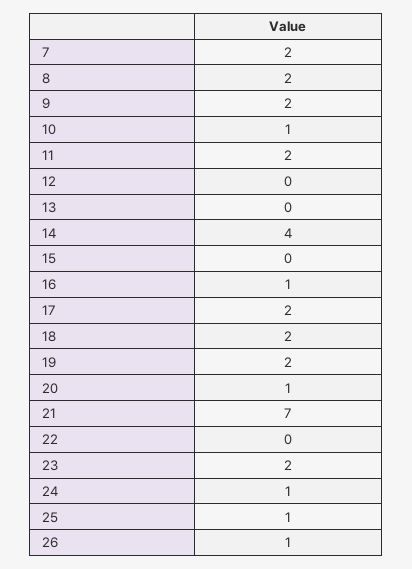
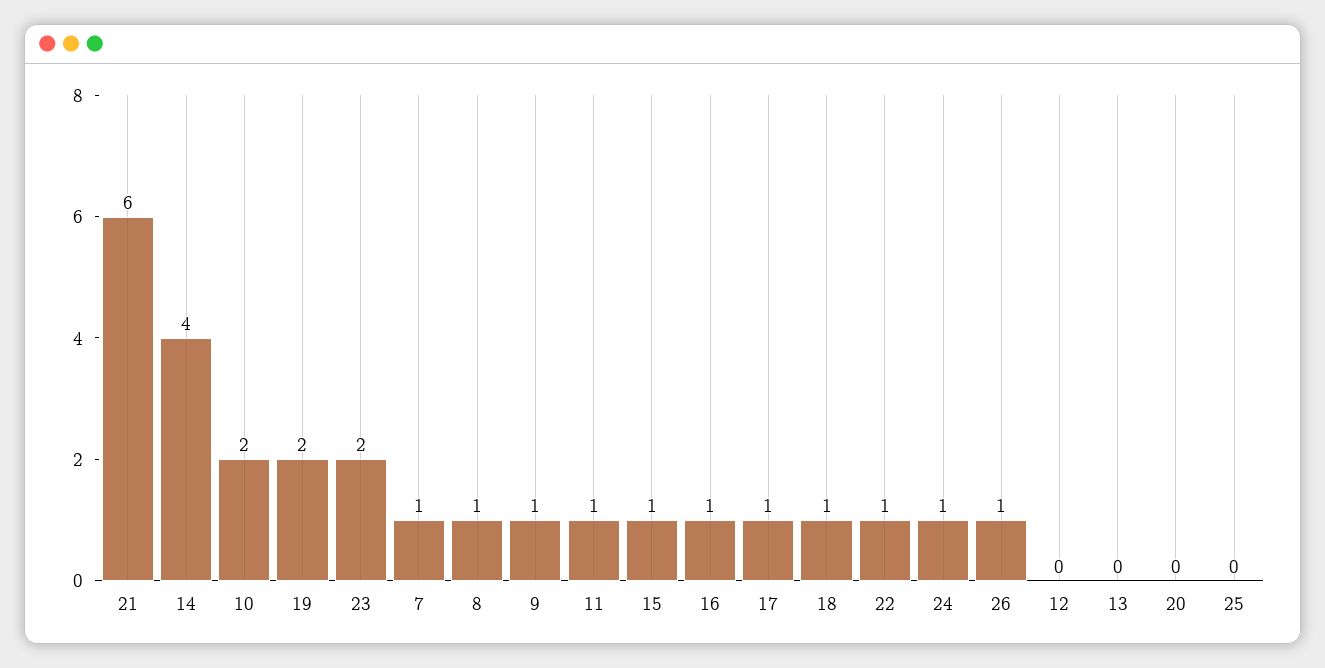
7: 2 -> 1
8: 2 -> 1
9: 2 -> 1
10: 1 -> 2
11: 2 -> 1
15: 0 -> 1
17: 2 -> 1
18: 2 -> 1
20: 1 -> 0
21: 7 -> 6
22: 0 -> 1
25: 1 -> 0

